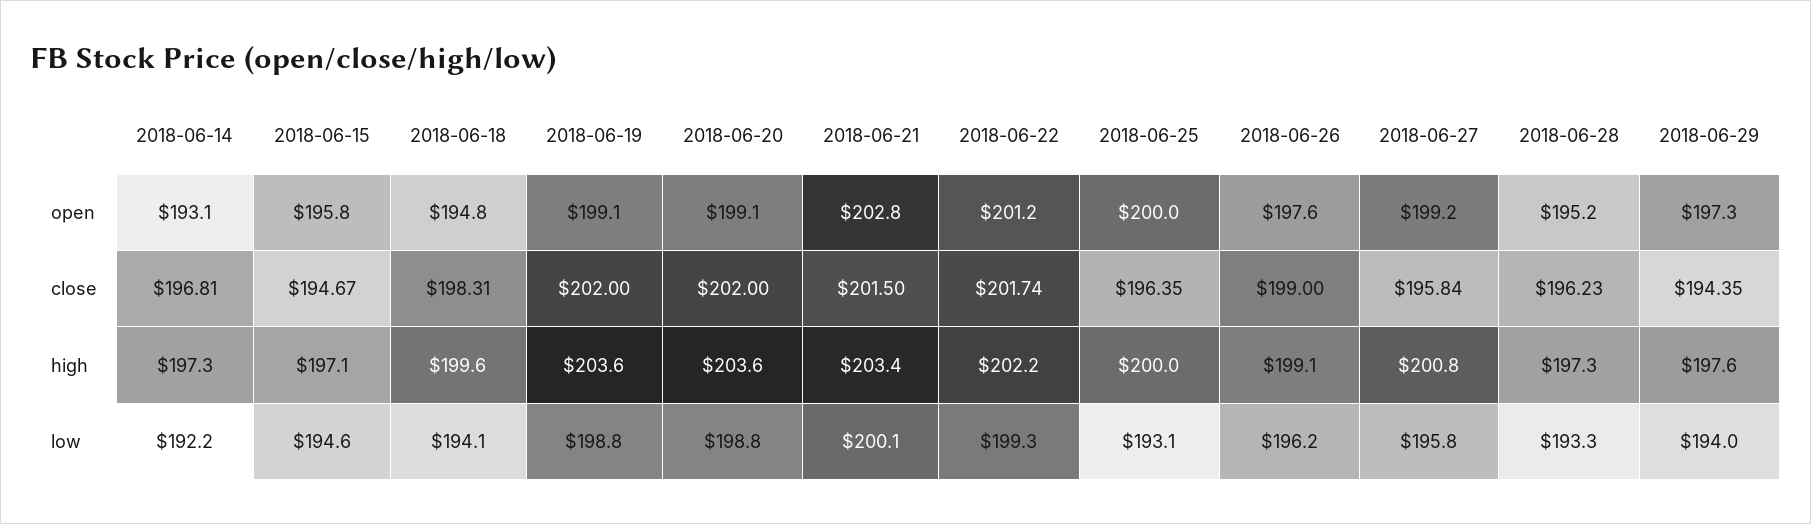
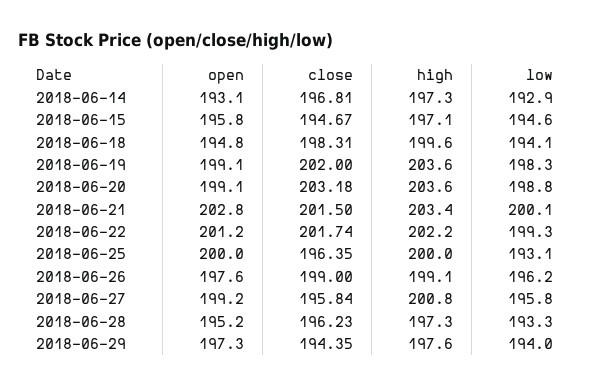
2018-06-20, close: 202 -> 203.18
2018-06-14, low: 192.2 -> 192.9
2018-06-19, low: 198.8 -> 198.3

